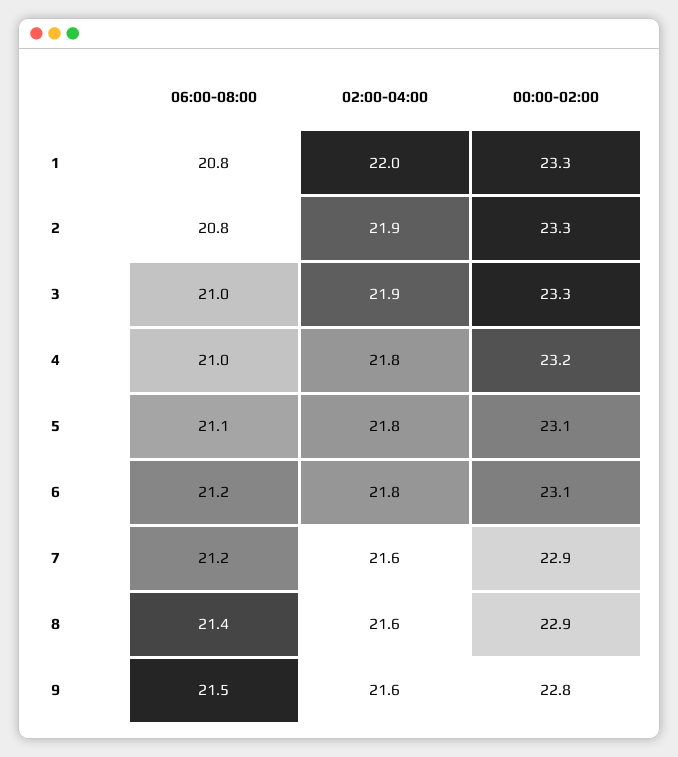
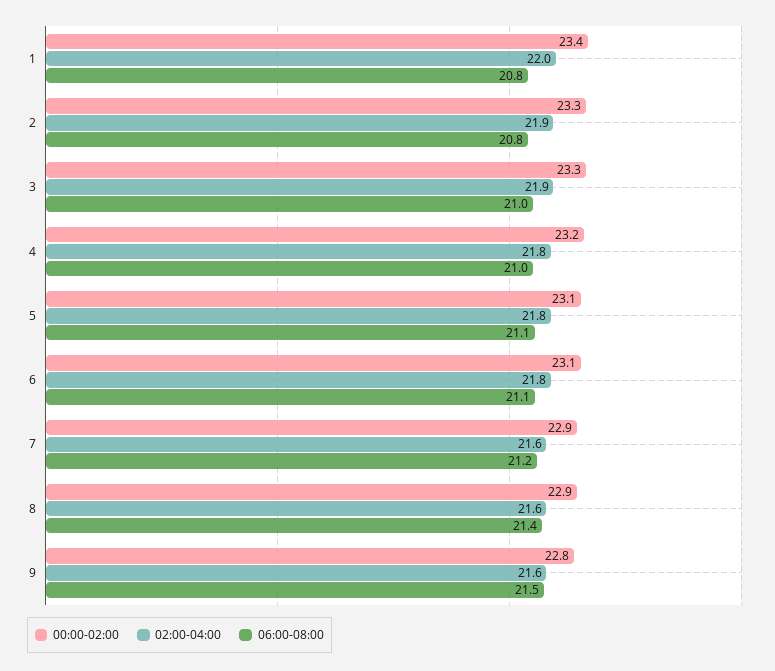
00:00-02:00, 1: 23.3 -> 23.4
06:00-08:00, 6: 21.2 -> 21.1

